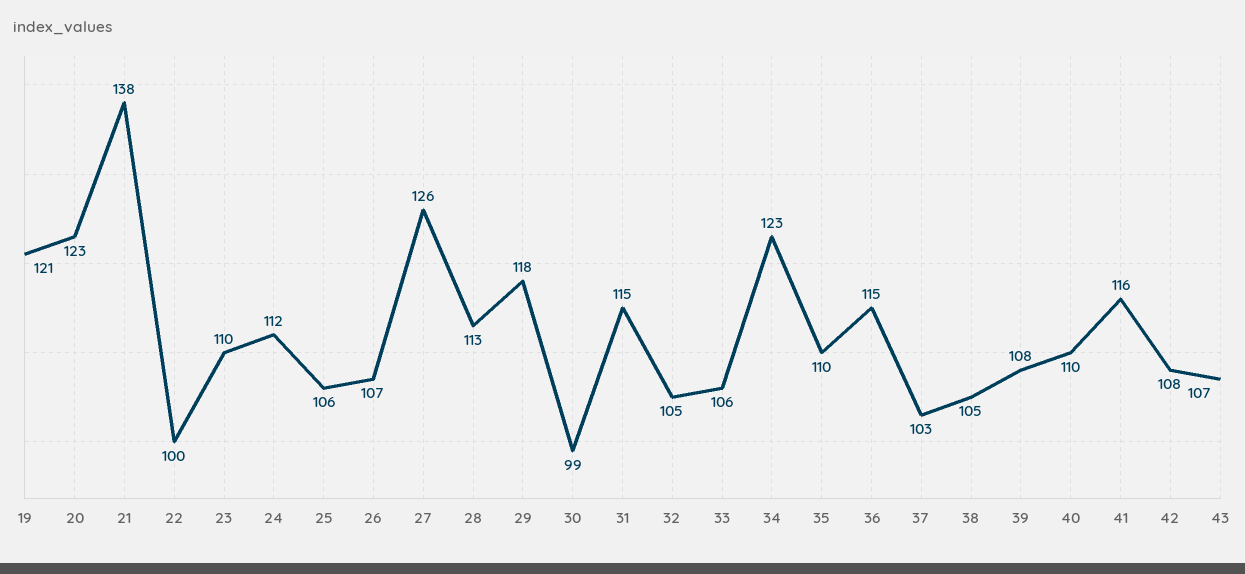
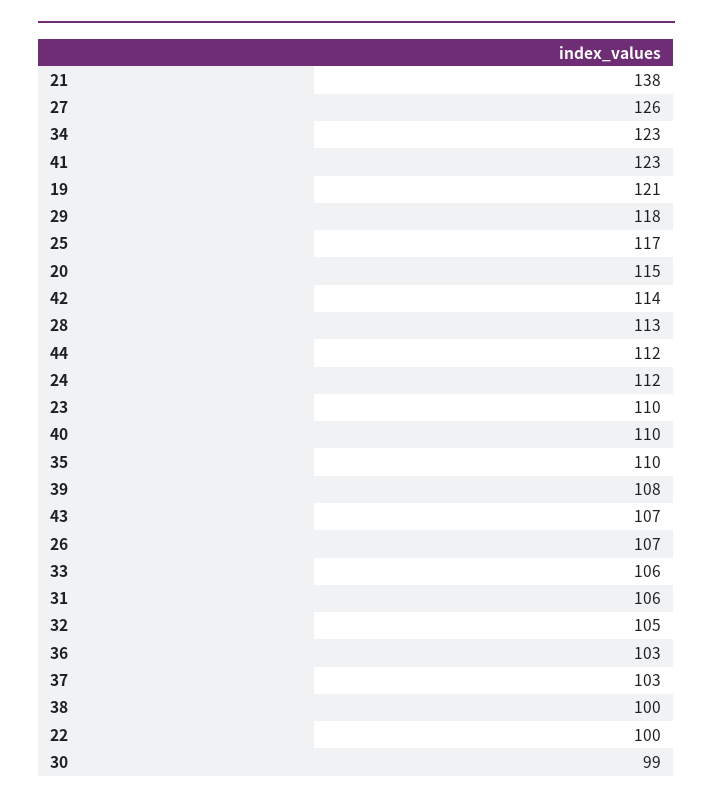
20: 123 -> 115
25: 106 -> 117
31: 115 -> 106
36: 115 -> 103
38: 105 -> 100
41: 116 -> 123
42: 108 -> 114
44: none -> 112

